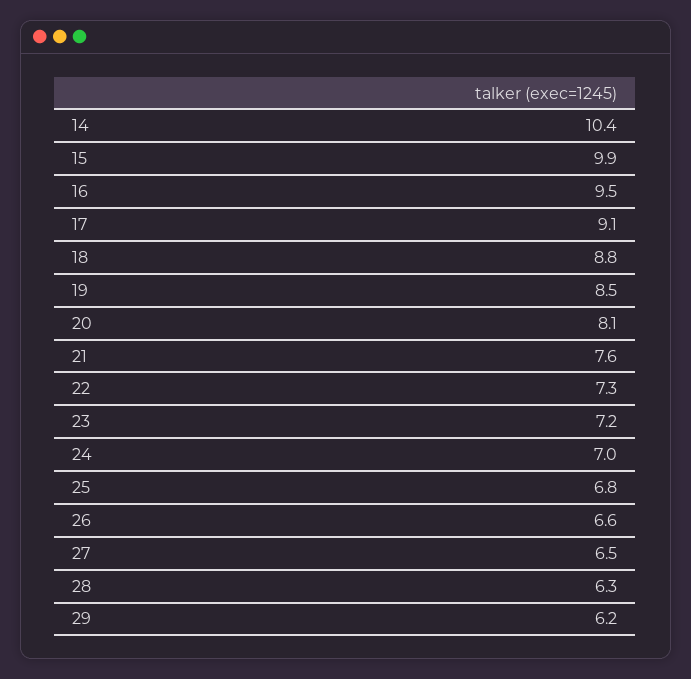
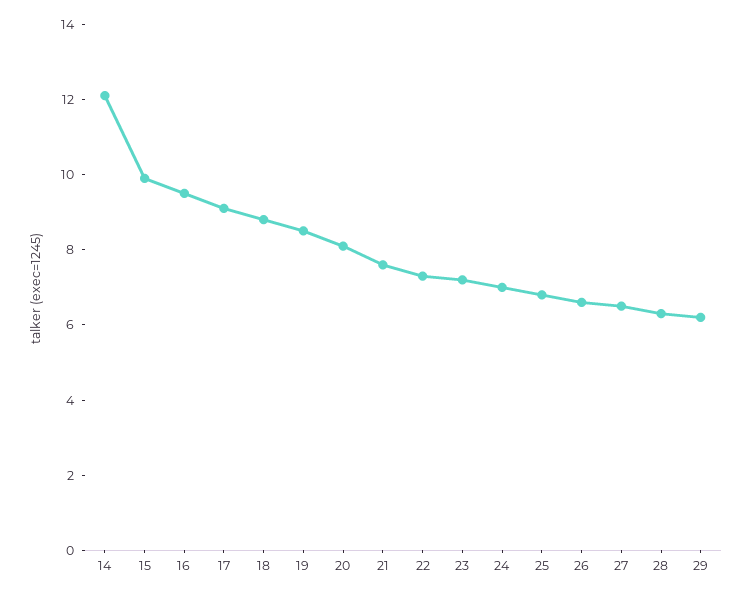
14: 10.4 -> 12

